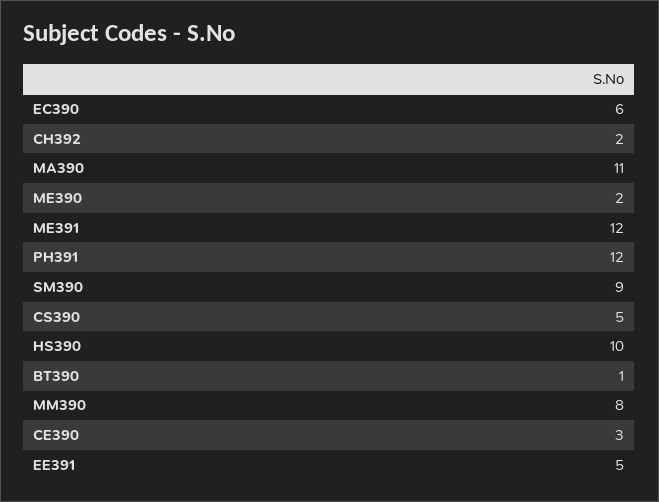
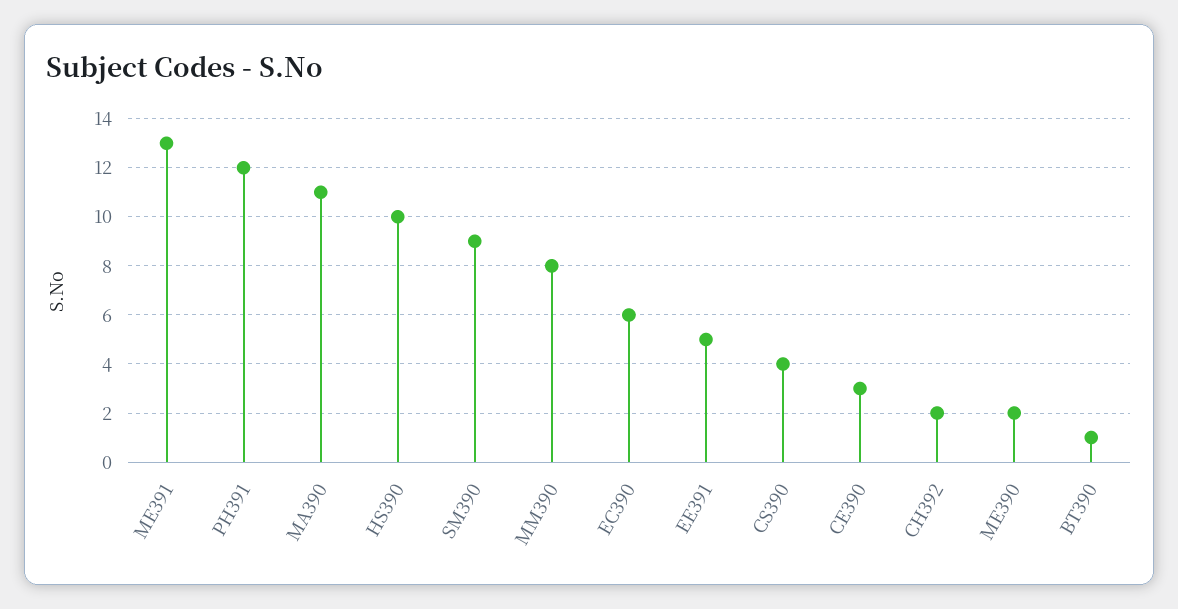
ME391: 12 -> 13
CS390: 5 -> 4

